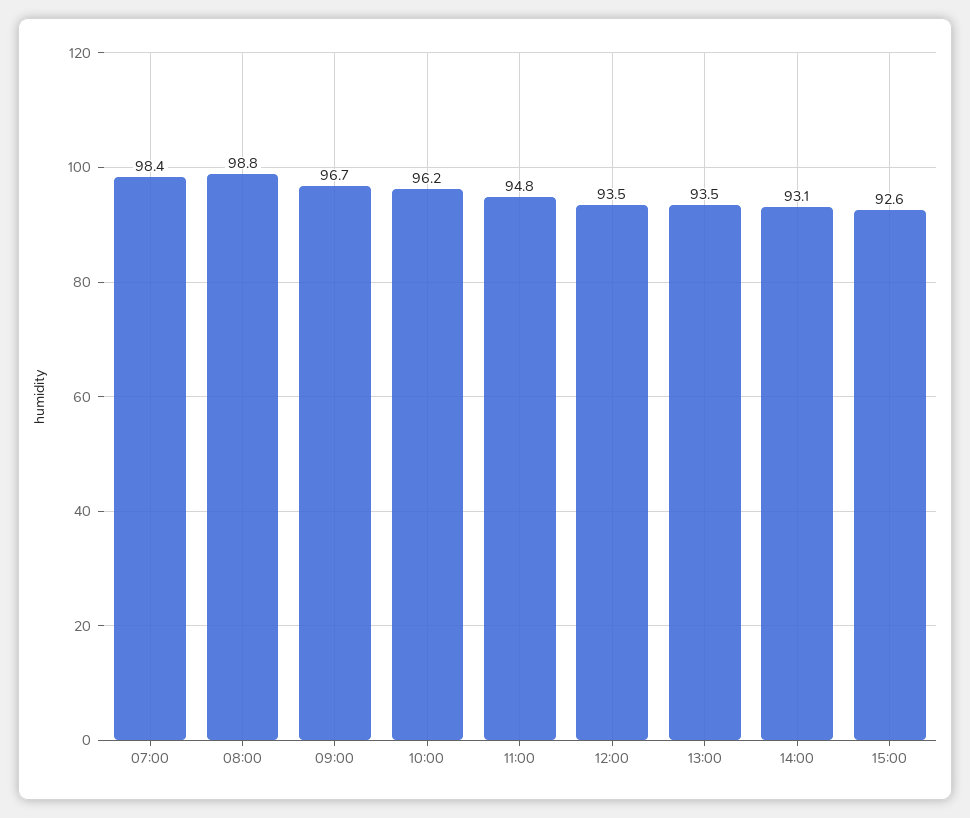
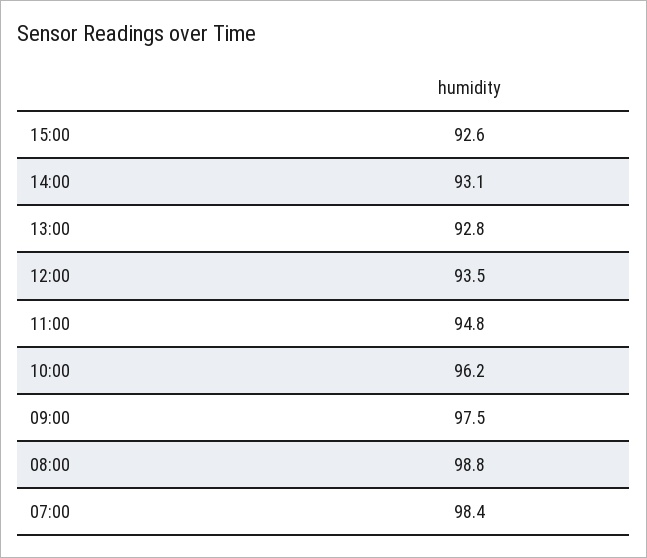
09:00: 96.7 -> 97.5
13:00: 93.5 -> 92.8

